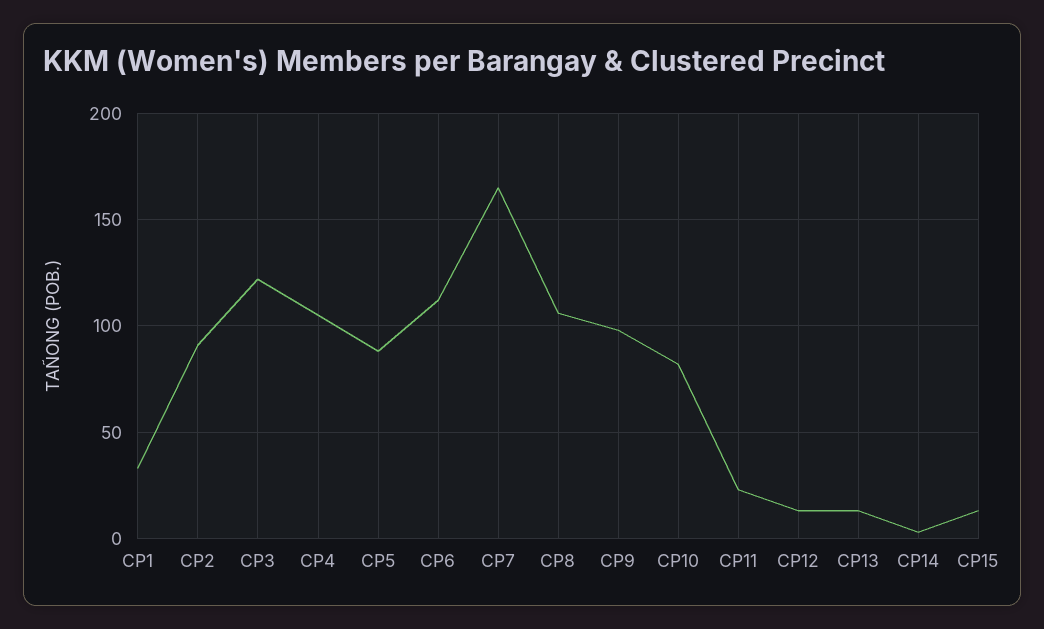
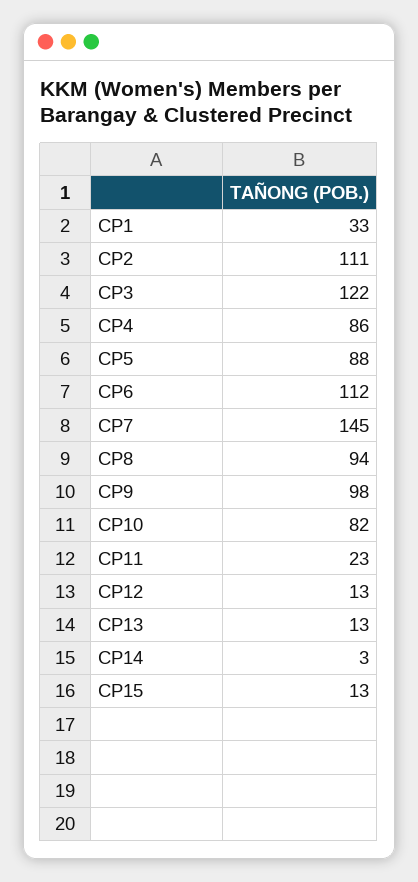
CP2: 90 -> 111
CP4: 105 -> 86
CP7: 165 -> 145
CP8: 105 -> 94

